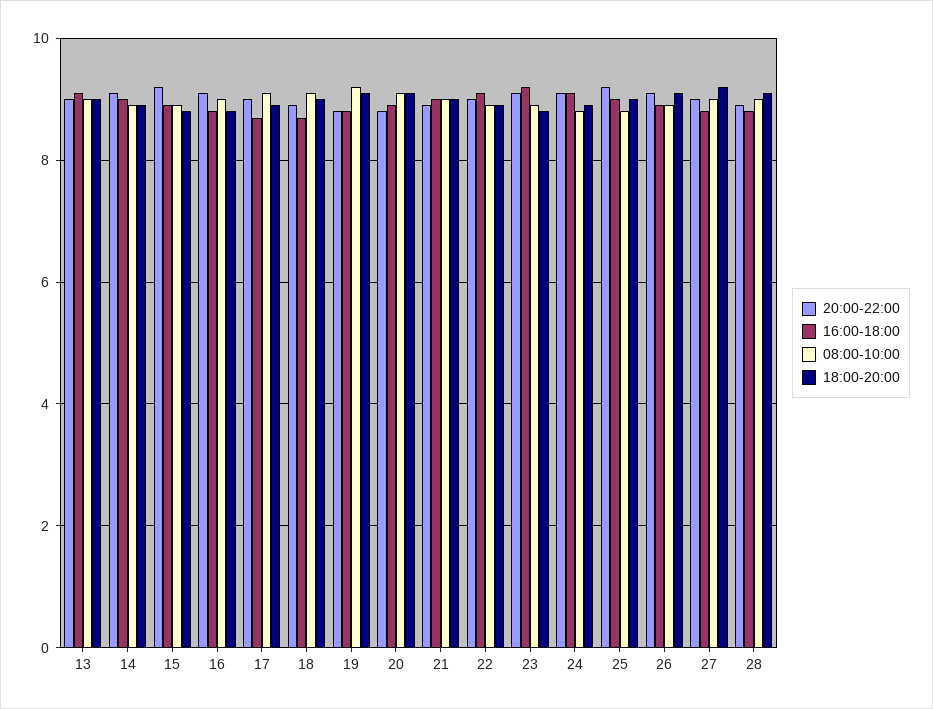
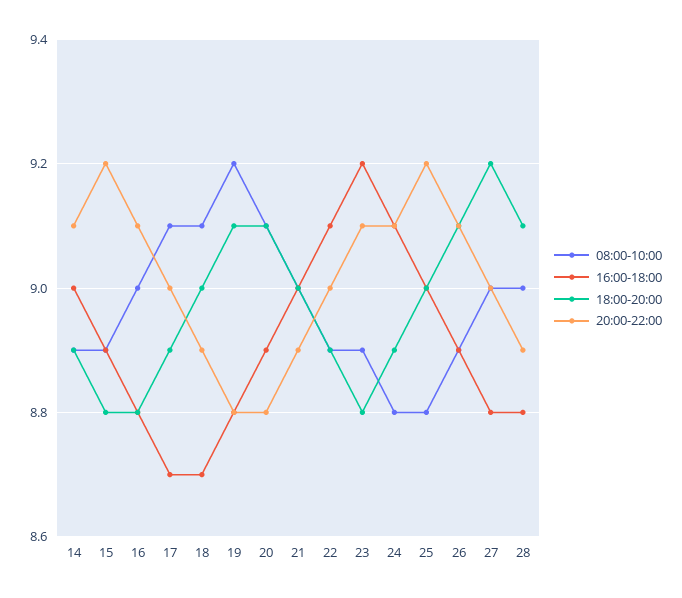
20:00-22:00, 13: 9 -> none
16:00-18:00, 13: 9 -> none
08:00-10:00, 13: 9 -> none
18:00-20:00, 13: 9 -> none

